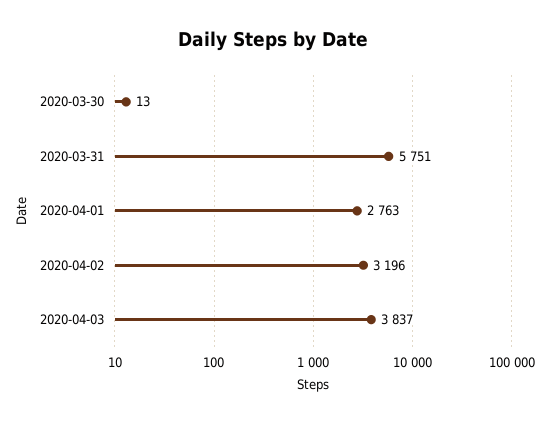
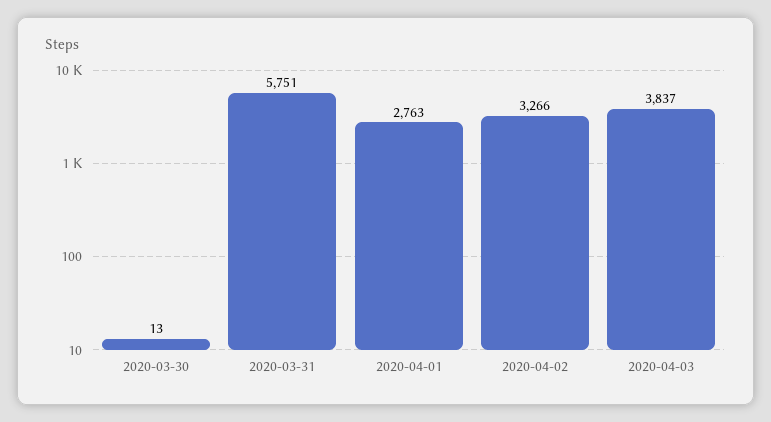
2020-04-02: 3196 -> 3266

